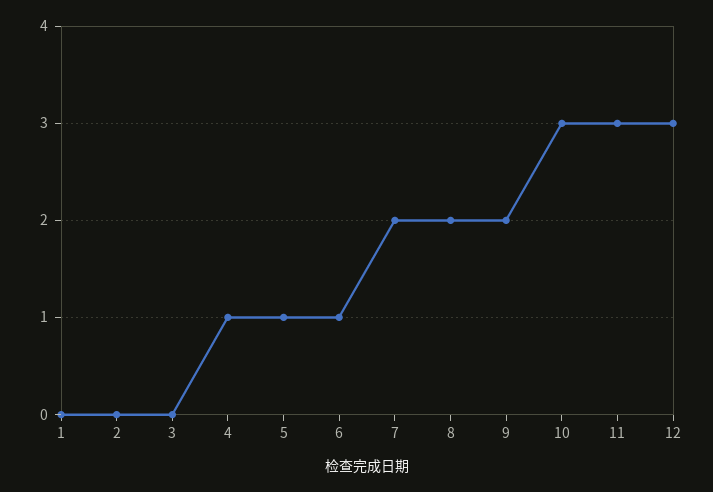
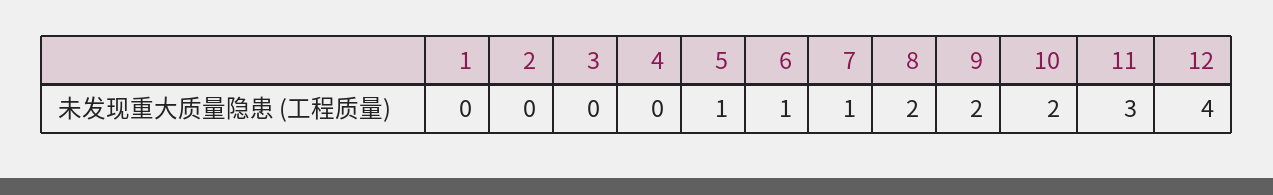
4: 1 -> 0
7: 2 -> 1
10: 3 -> 2
12: 3 -> 4

